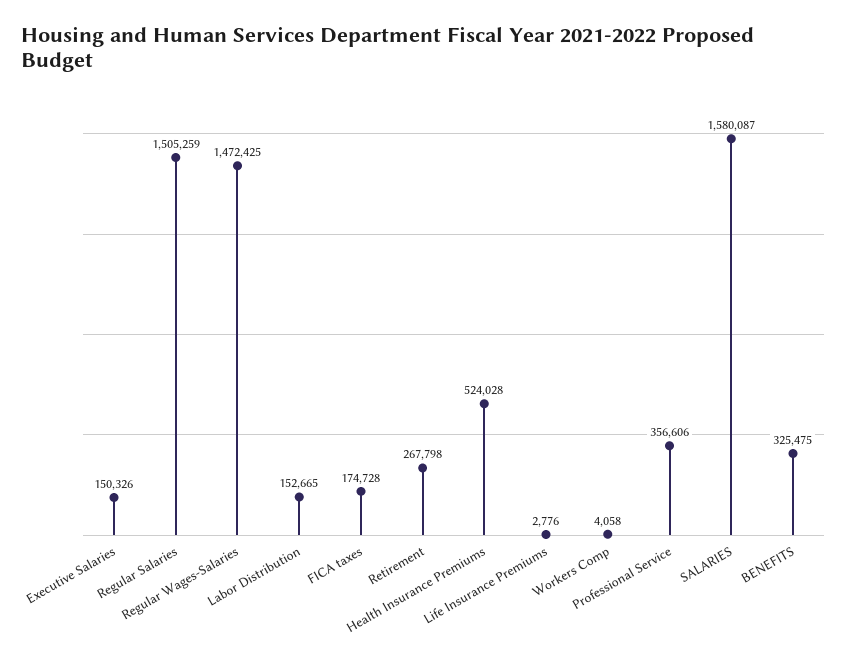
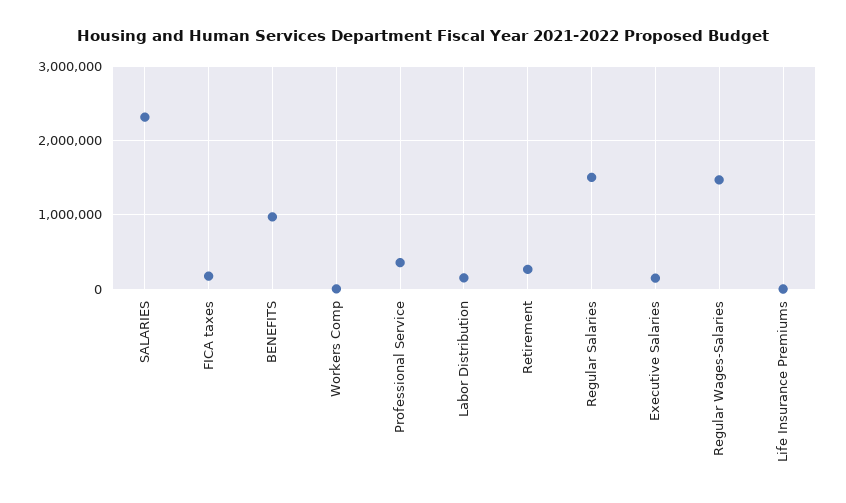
Health Insurance Premiums: 524028 -> none
SALARIES: 1580087 -> 2300000
BENEFITS: 325475 -> 1000000

